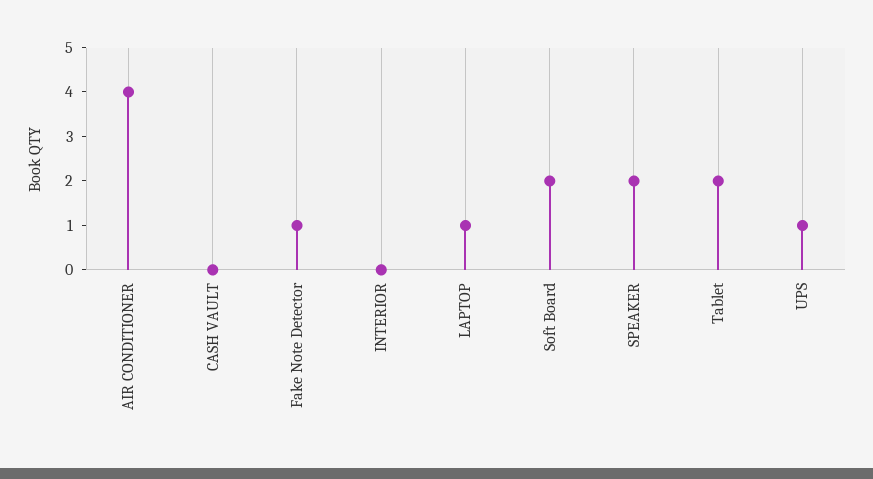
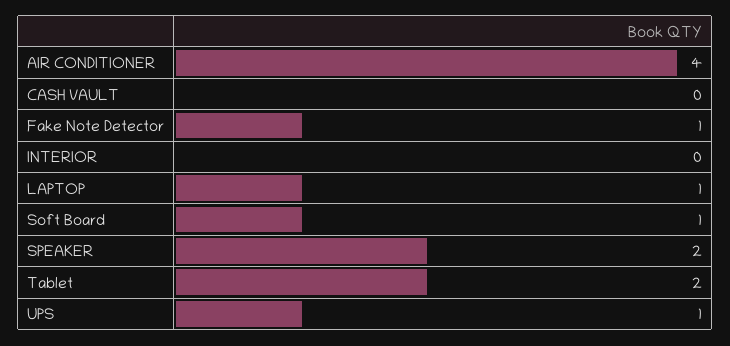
Soft Board: 2 -> 1

